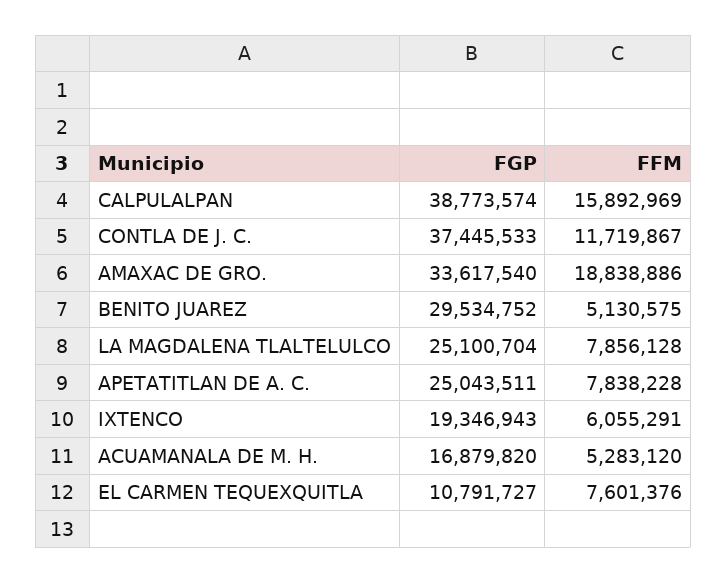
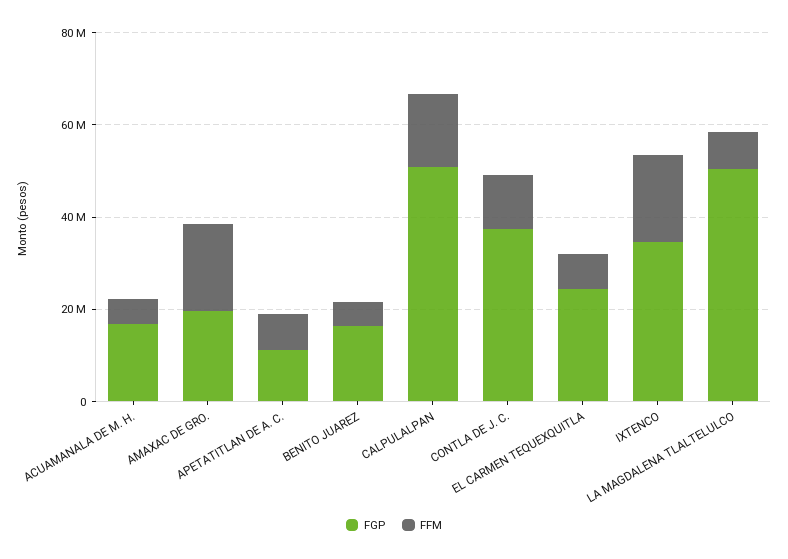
FGP, CALPULALPAN: 38773574 -> 50000000
FGP, AMAXAC DE GRO.: 33617540 -> 20000000
FGP, BENITO JUAREZ: 29534752 -> 15000000
FGP, LA MAGDALENA TLALTELULCO: 25100704 -> 50000000
FGP, APETATITLAN DE A. C.: 25043511 -> 10000000
FGP, IXTENCO: 19346943 -> 35000000
FFM, IXTENCO: 6055291 -> 20000000
FGP, EL CARMEN TEQUEXQUITLA: 10791727 -> 25000000

